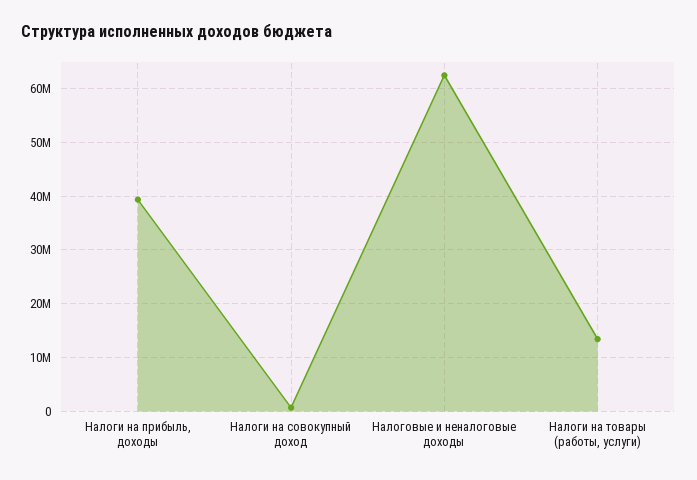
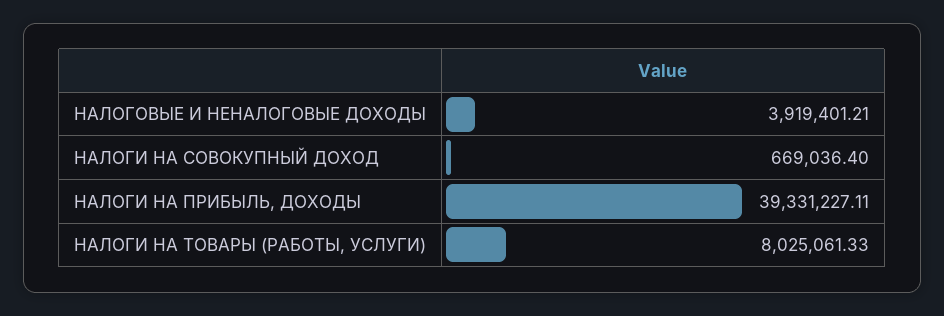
Налоговые и неналоговые доходы: 62000000 -> 3919401.21
Налоги на товары (работы, услуги): 14000000 -> 8025061.33

